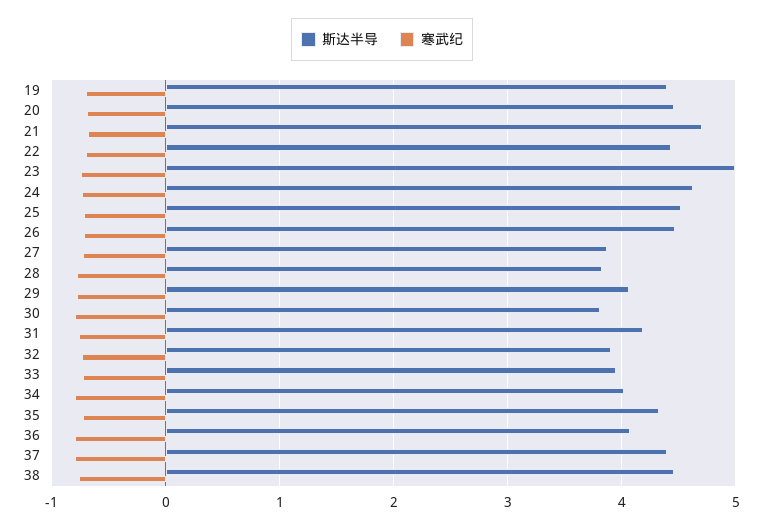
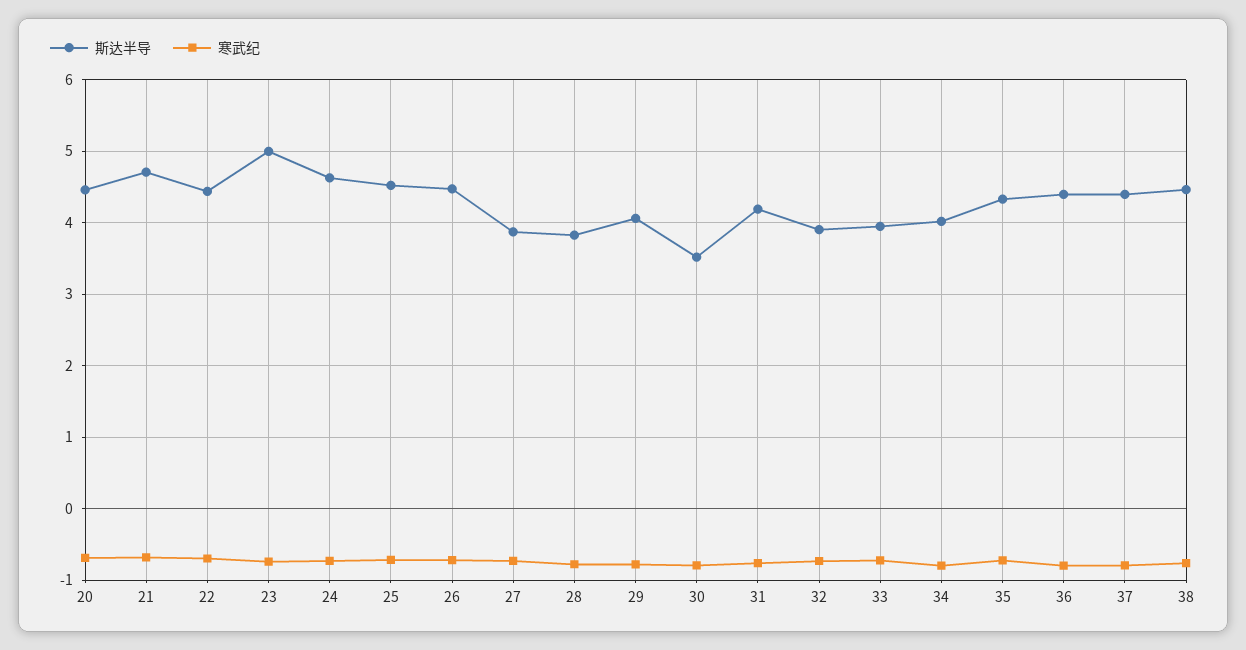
斯达半导, 19: 4.4 -> none
寒武纪, 19: -0.7 -> none
斯达半导, 30: 3.8 -> 3.5
斯达半导, 36: 4.1 -> 4.4

